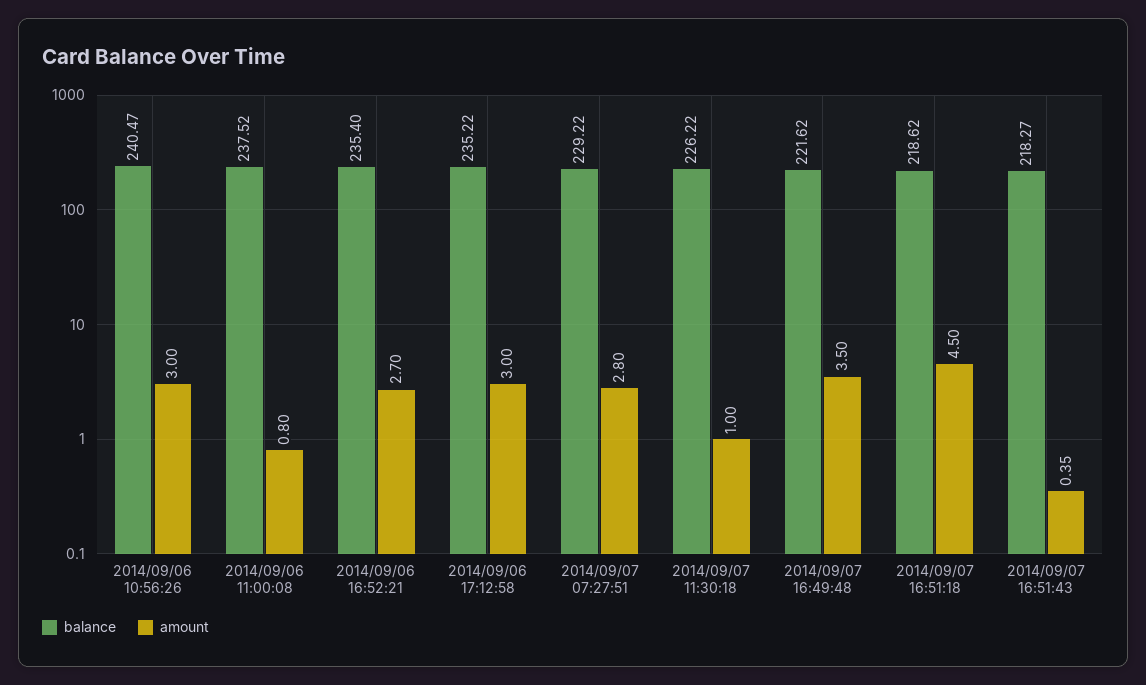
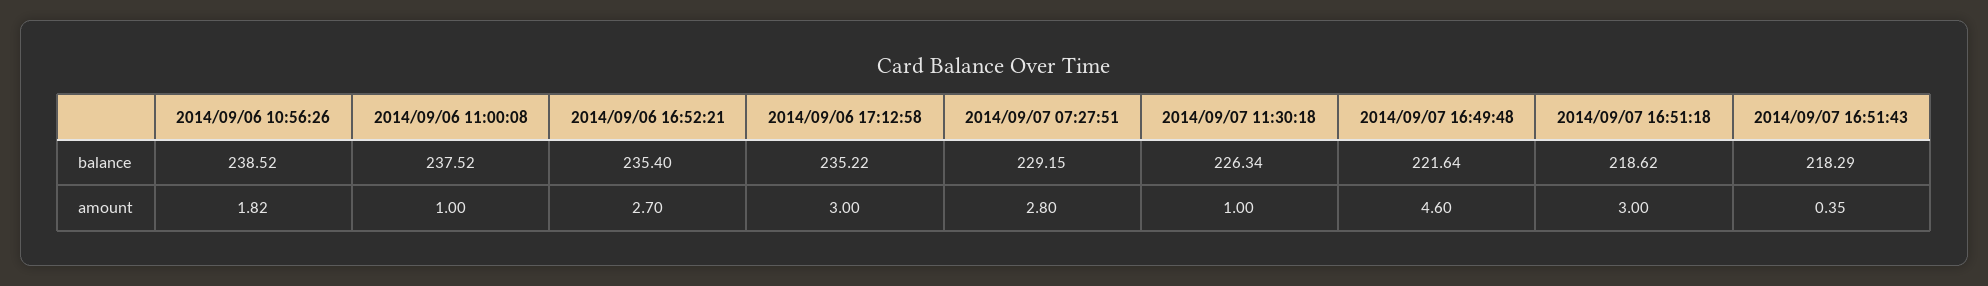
balance, 2014/09/06 10:56:26: 240.47 -> 238.52
amount, 2014/09/06 10:56:26: 3 -> 1.82
amount, 2014/09/06 11:00:08: 0.8 -> 1
balance, 2014/09/07 07:27:51: 229.22 -> 229.15
balance, 2014/09/07 11:30:18: 226.22 -> 226.34
balance, 2014/09/07 16:49:48: 221.62 -> 221.64
amount, 2014/09/07 16:49:48: 3.5 -> 4.6
amount, 2014/09/07 16:51:18: 4.5 -> 3
balance, 2014/09/07 16:51:43: 218.27 -> 218.29

